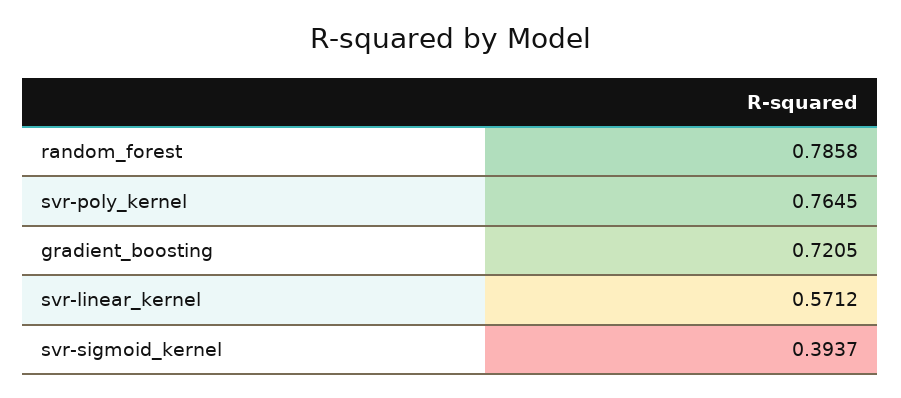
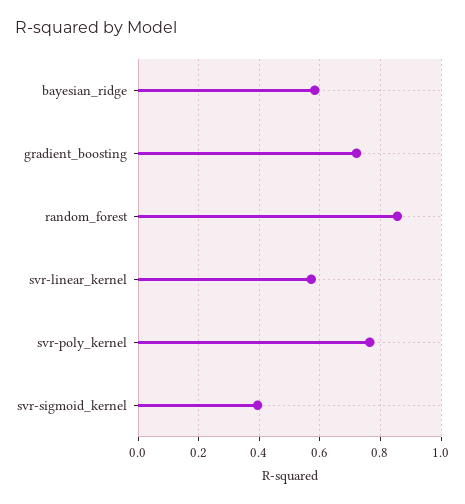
random_forest: 0.7858 -> 0.86
bayesian_ridge: none -> 0.58

